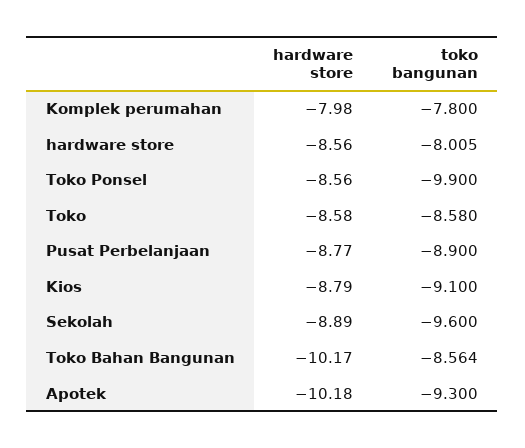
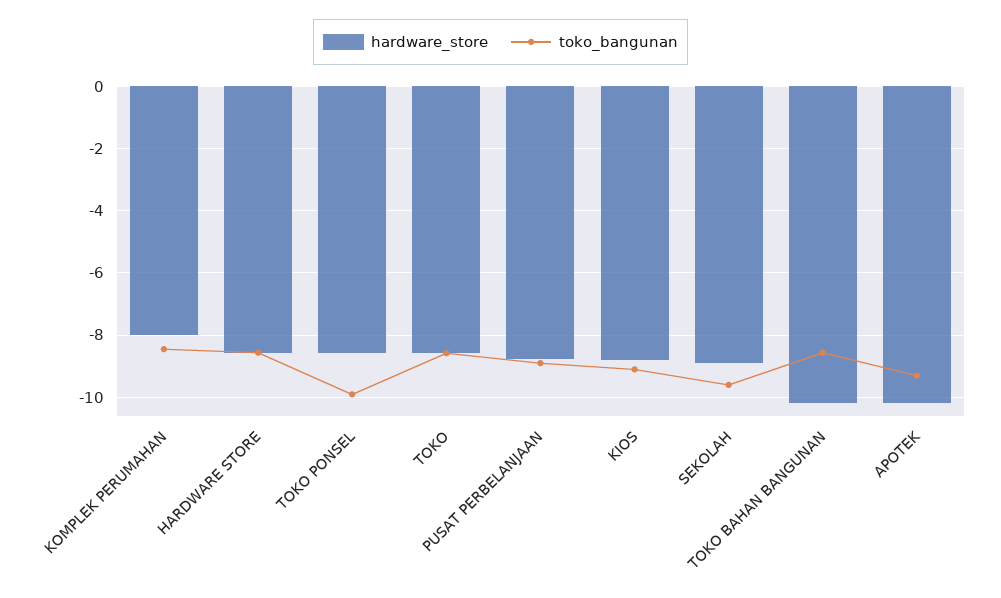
toko bangunan, Komplek perumahan: -7.8 -> -8.4
toko bangunan, hardware store: -8.005 -> -8.6

